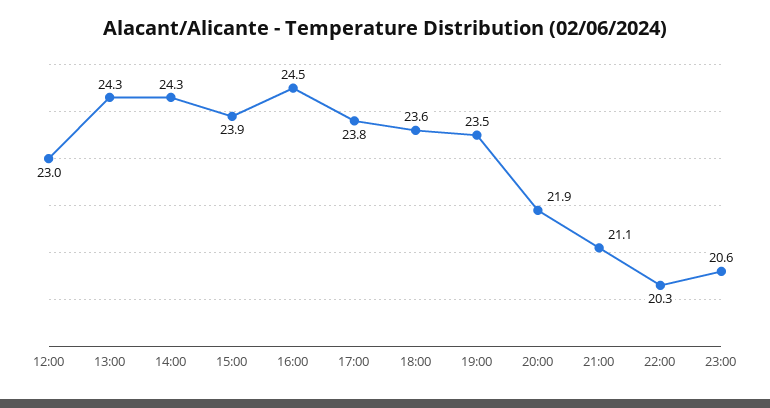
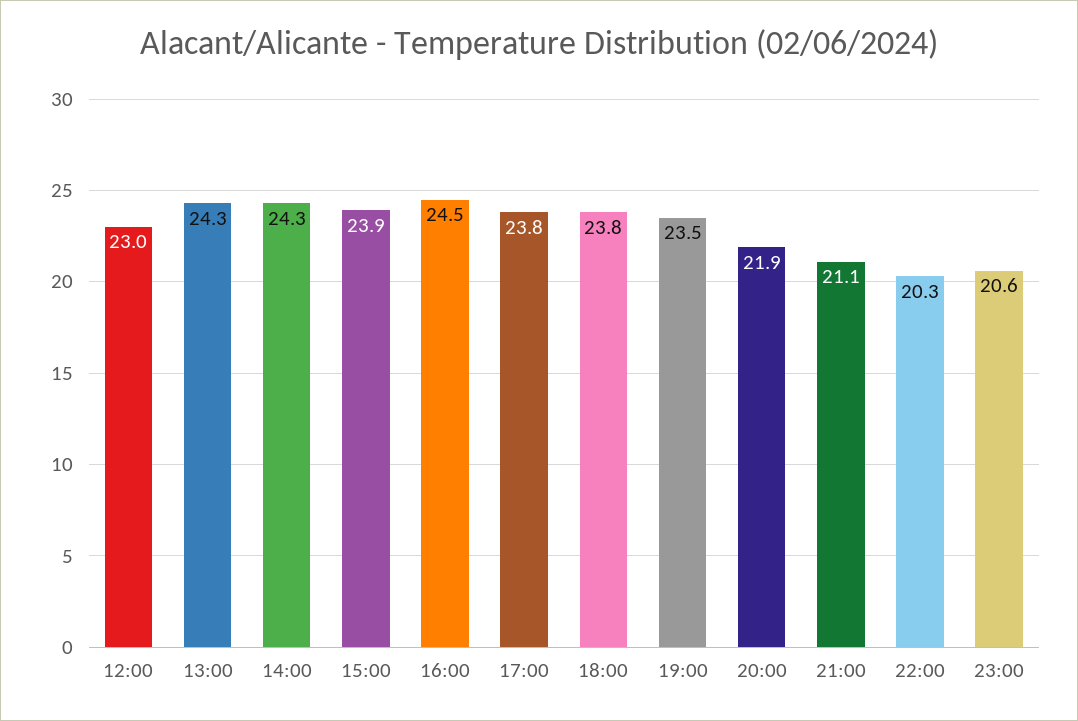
18:00: 23.6 -> 23.8

